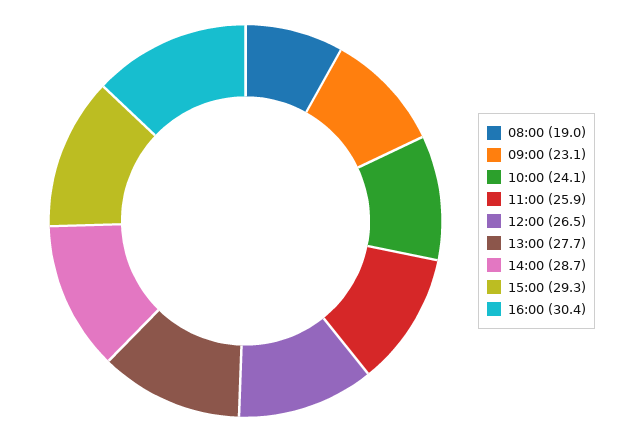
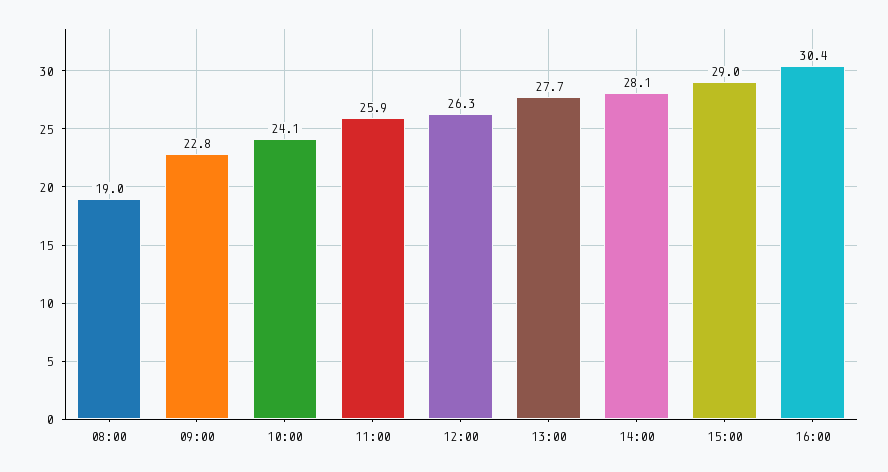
09:00: 23.1 -> 22.8
12:00: 26.5 -> 26.3
14:00: 28.7 -> 28.1
15:00: 29.3 -> 29

